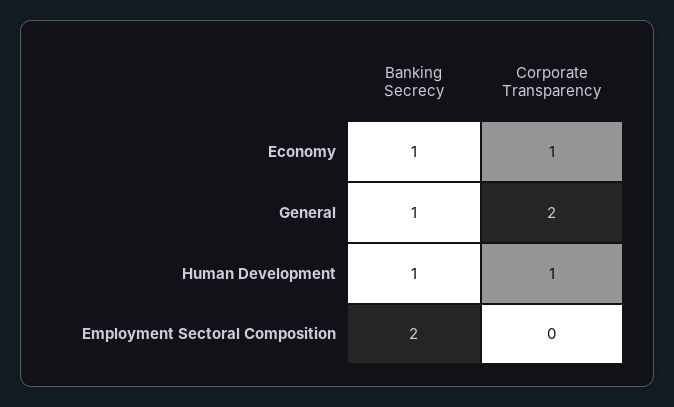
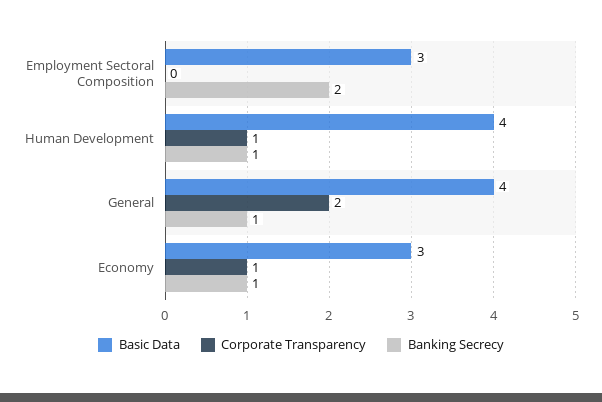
Basic Data, Employment Sectoral Composition: none -> 3
Basic Data, Human Development: none -> 4
Basic Data, General: none -> 4
Basic Data, Economy: none -> 3

